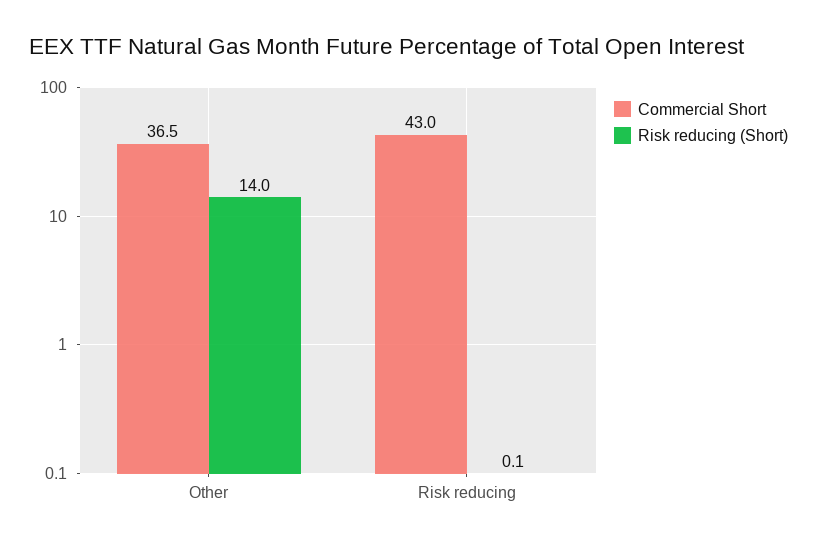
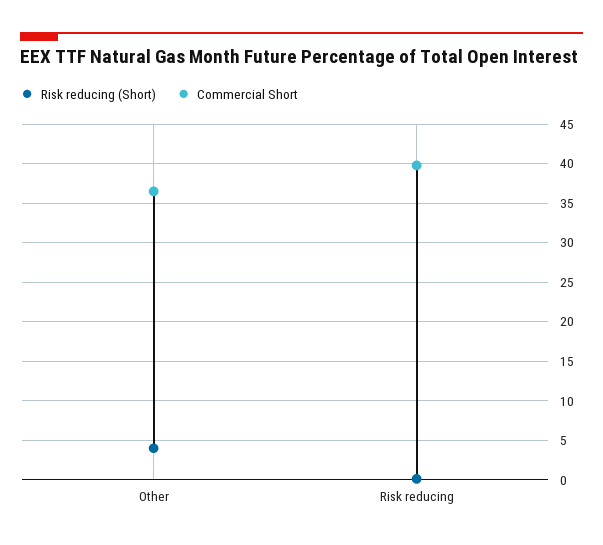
Risk reducing (Short), Other: 14 -> 4
Commercial Short, Risk reducing: 43 -> 40

